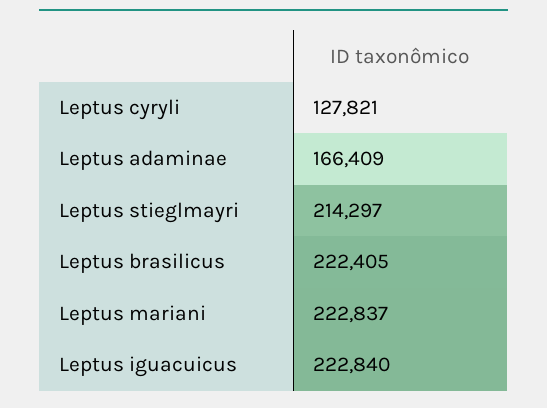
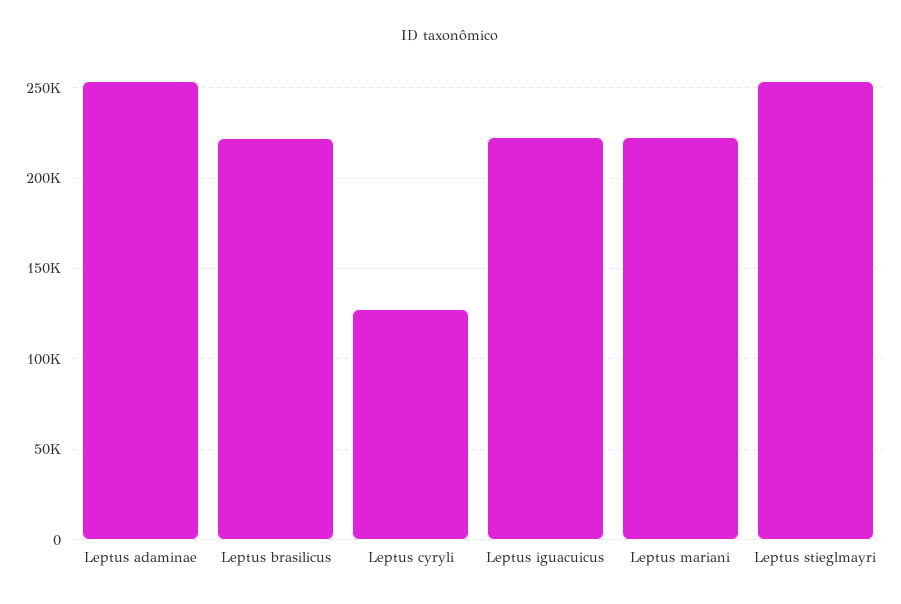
Leptus adaminae: 166409 -> 255000
Leptus stieglmayri: 214297 -> 255000

